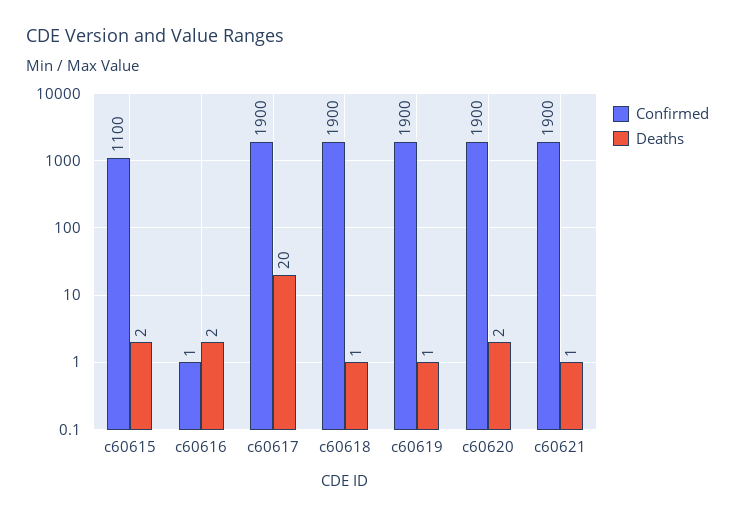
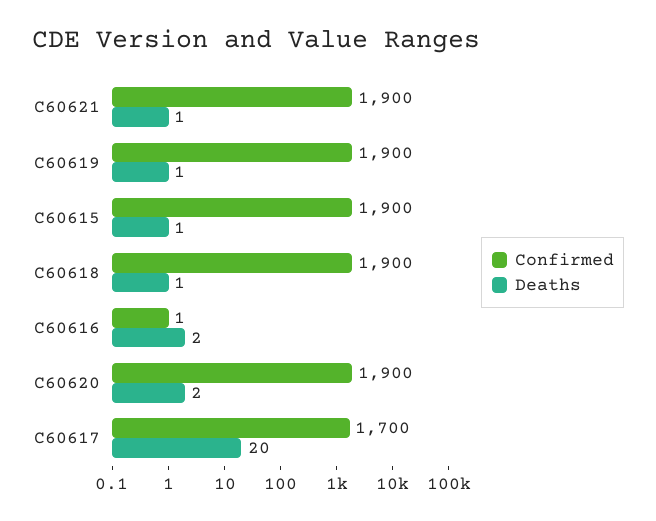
Confirmed, c60615: 1100 -> 1900
Deaths, c60615: 2 -> 1
Confirmed, c60617: 1900 -> 1700

